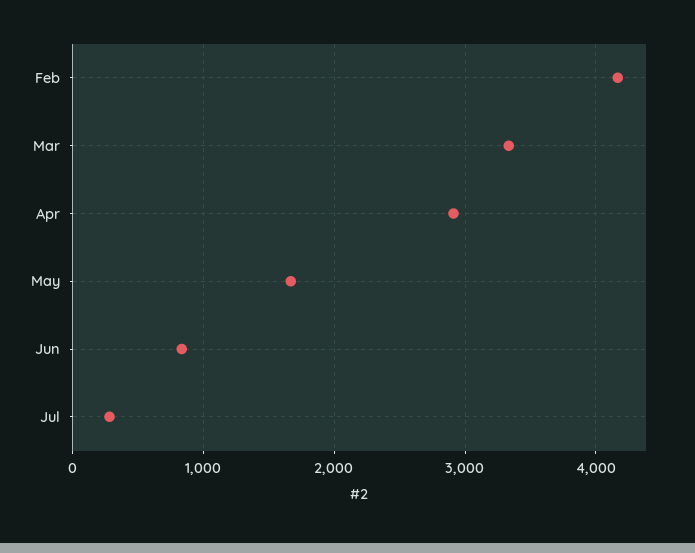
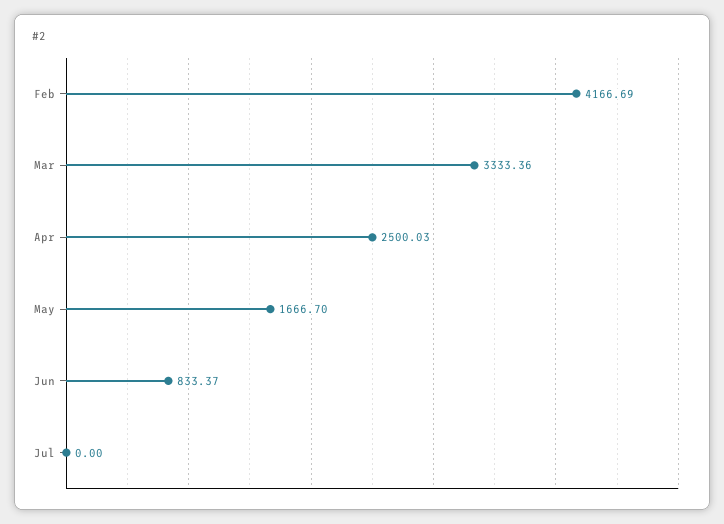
Apr: 2900 -> 2500.03
Jul: 300 -> 0

